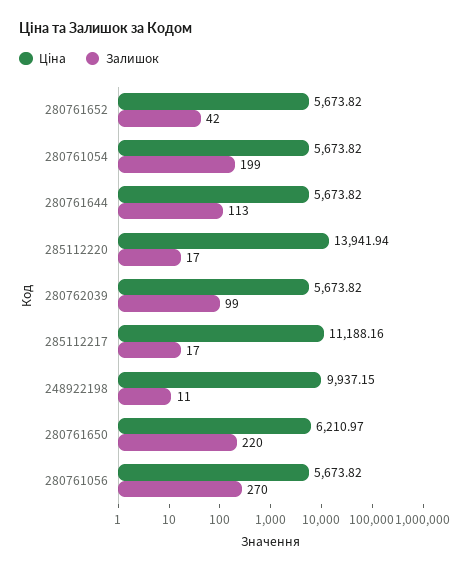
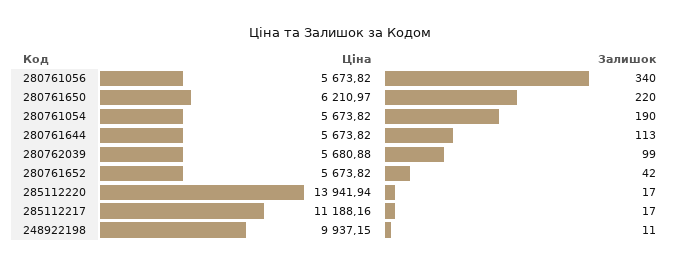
Залишок, 280761054: 199 -> 190
Ціна, 280762039: 5673.82 -> 5680.88
Залишок, 280761056: 270 -> 340

